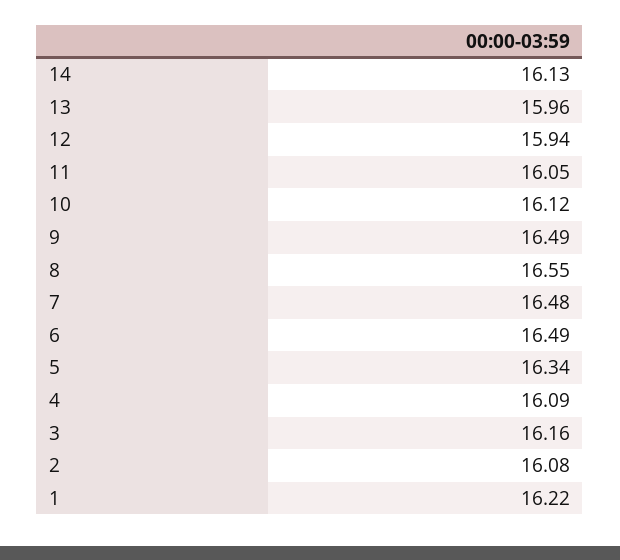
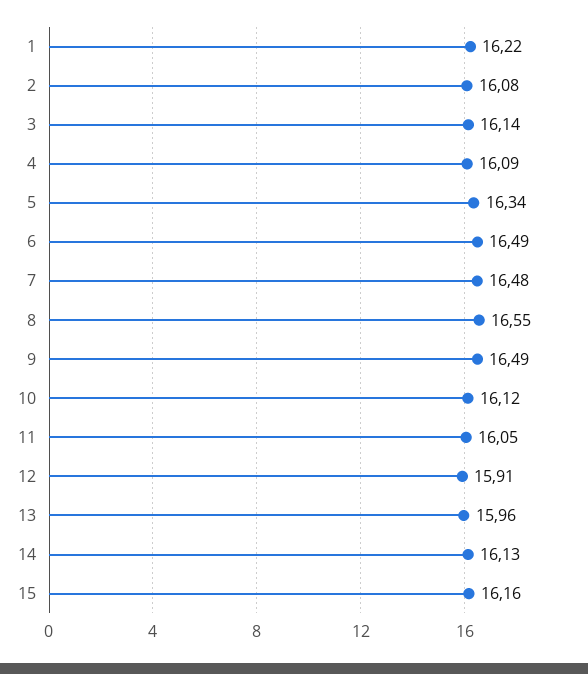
12: 15.94 -> 15.91
3: 16.16 -> 16.14
15: none -> 16.16

